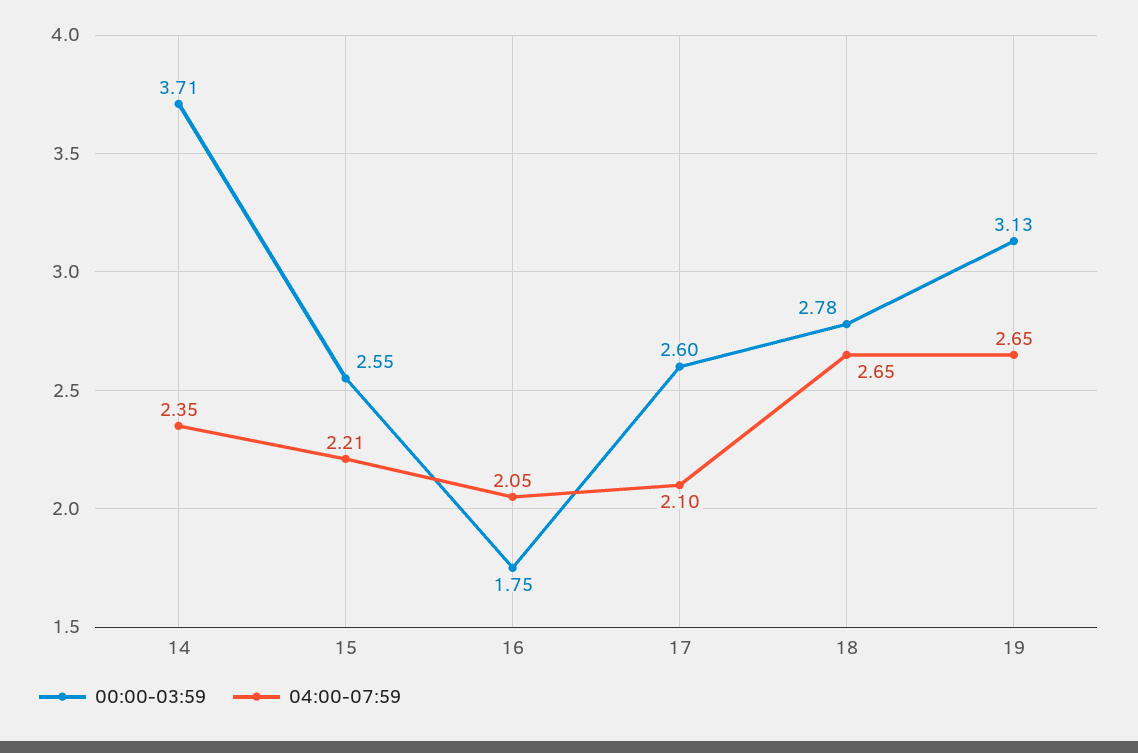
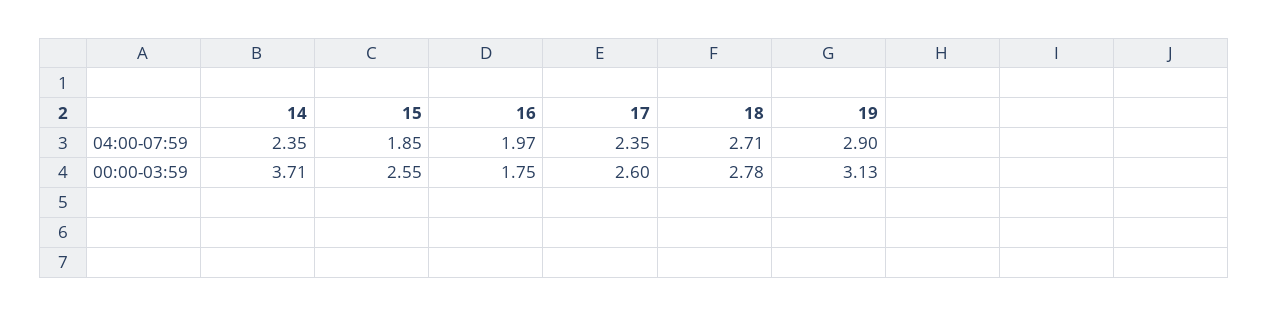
04:00-07:59, 15: 2.21 -> 1.85
04:00-07:59, 16: 2.05 -> 1.97
04:00-07:59, 17: 2.1 -> 2.35
04:00-07:59, 18: 2.65 -> 2.71
04:00-07:59, 19: 2.65 -> 2.9

